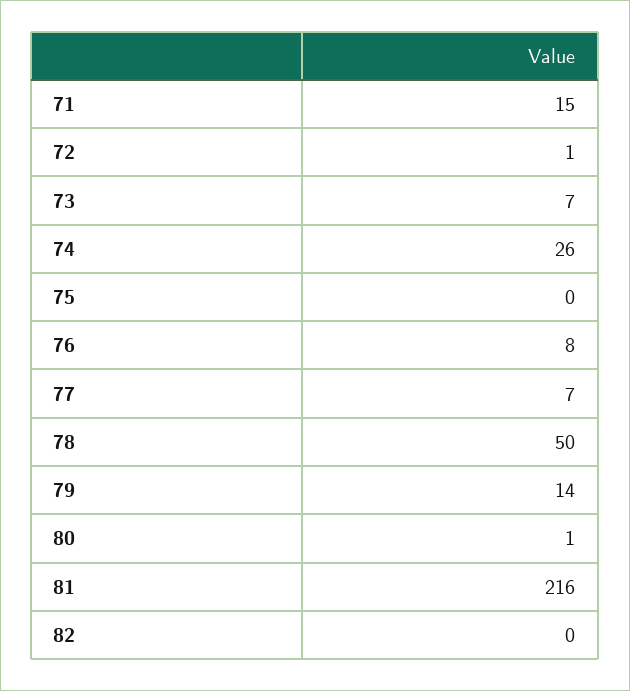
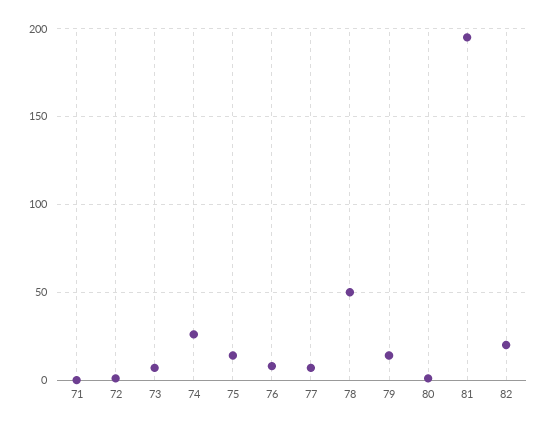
71: 15 -> 0
75: 0 -> 15
81: 216 -> 195
82: 0 -> 20

